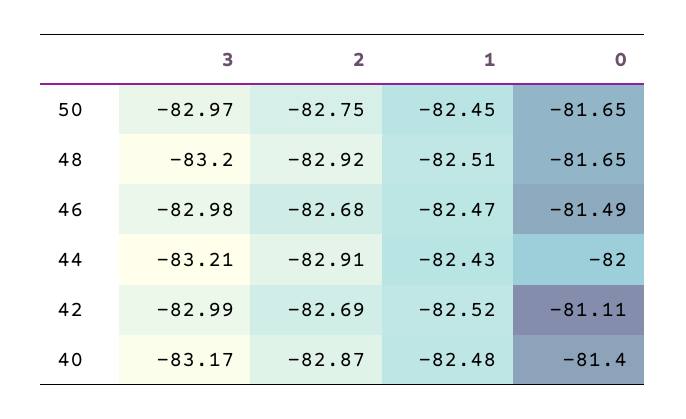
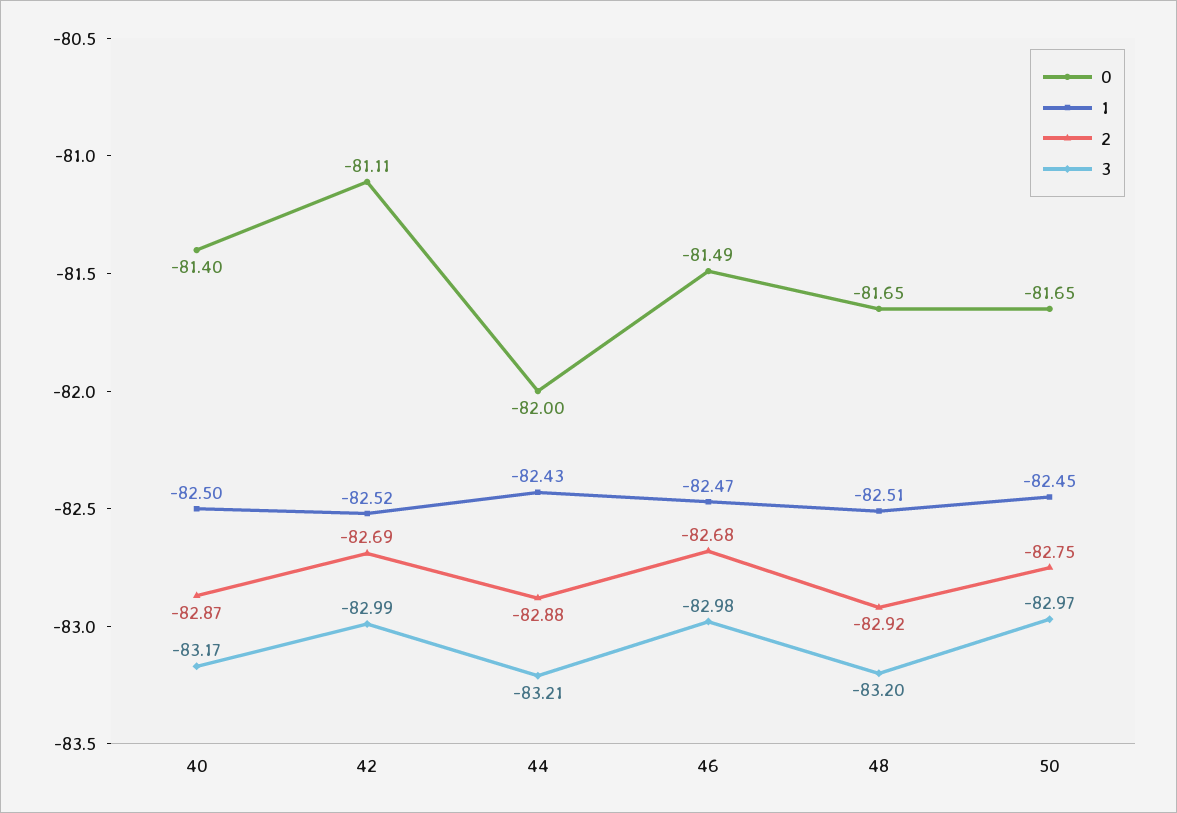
2, 44: -82.91 -> -82.88
1, 40: -82.48 -> -82.5

